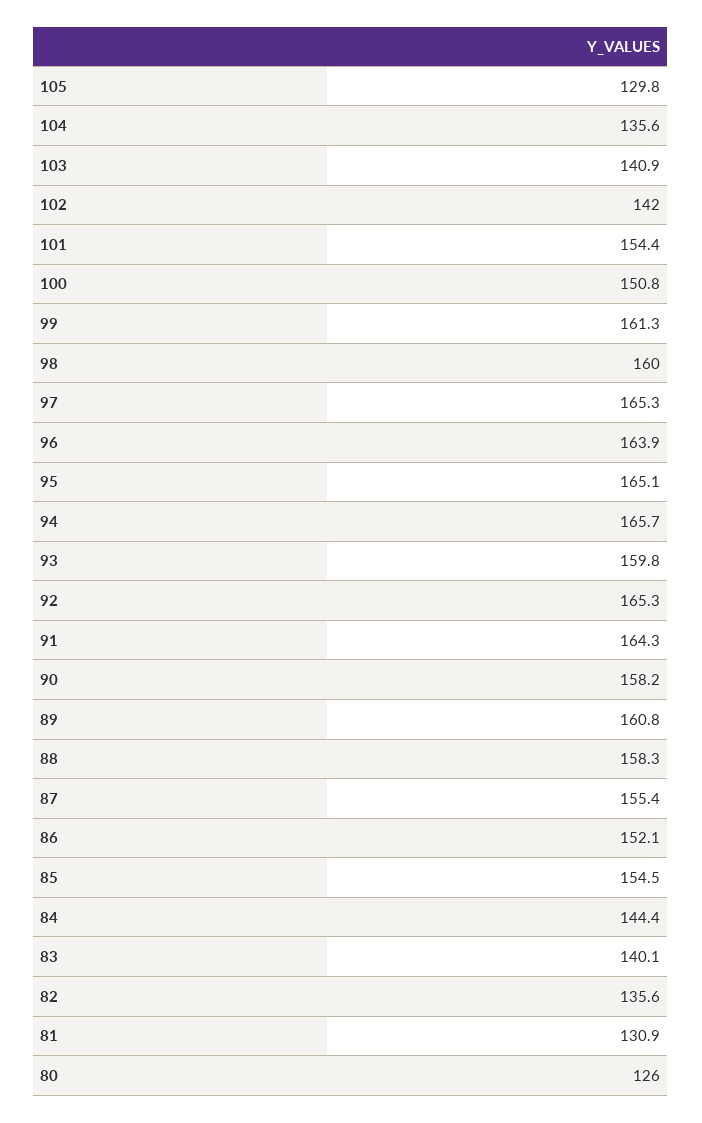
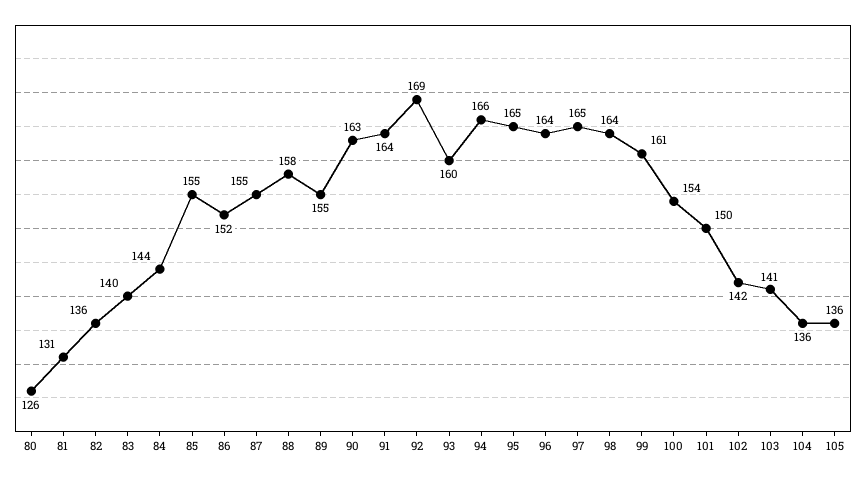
105: 129.8 -> 136
101: 154.4 -> 150
100: 150.8 -> 154
98: 160 -> 164
92: 165.3 -> 169
90: 158.2 -> 163
89: 160.8 -> 155

